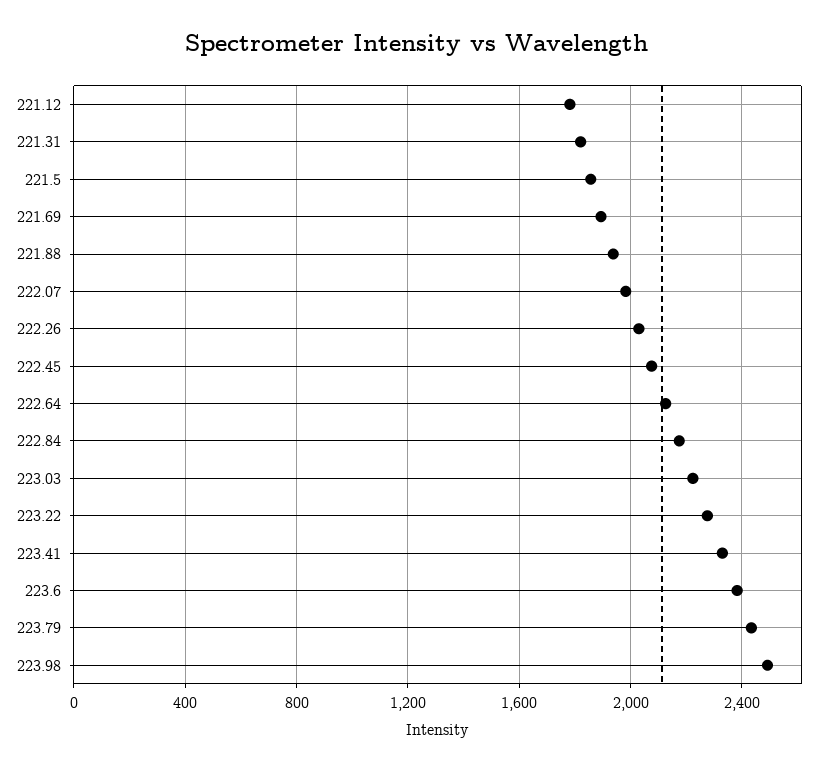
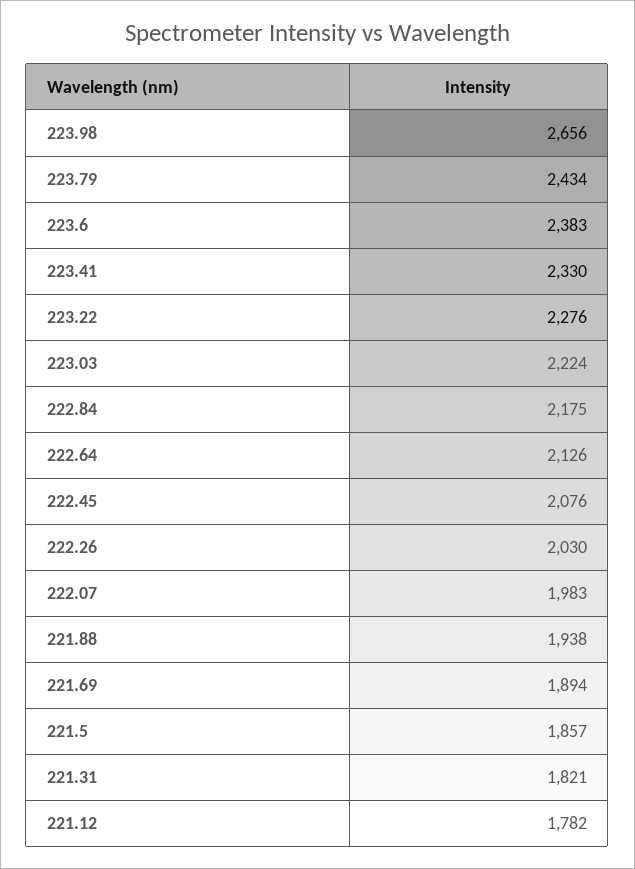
223.98: 2500 -> 2656

